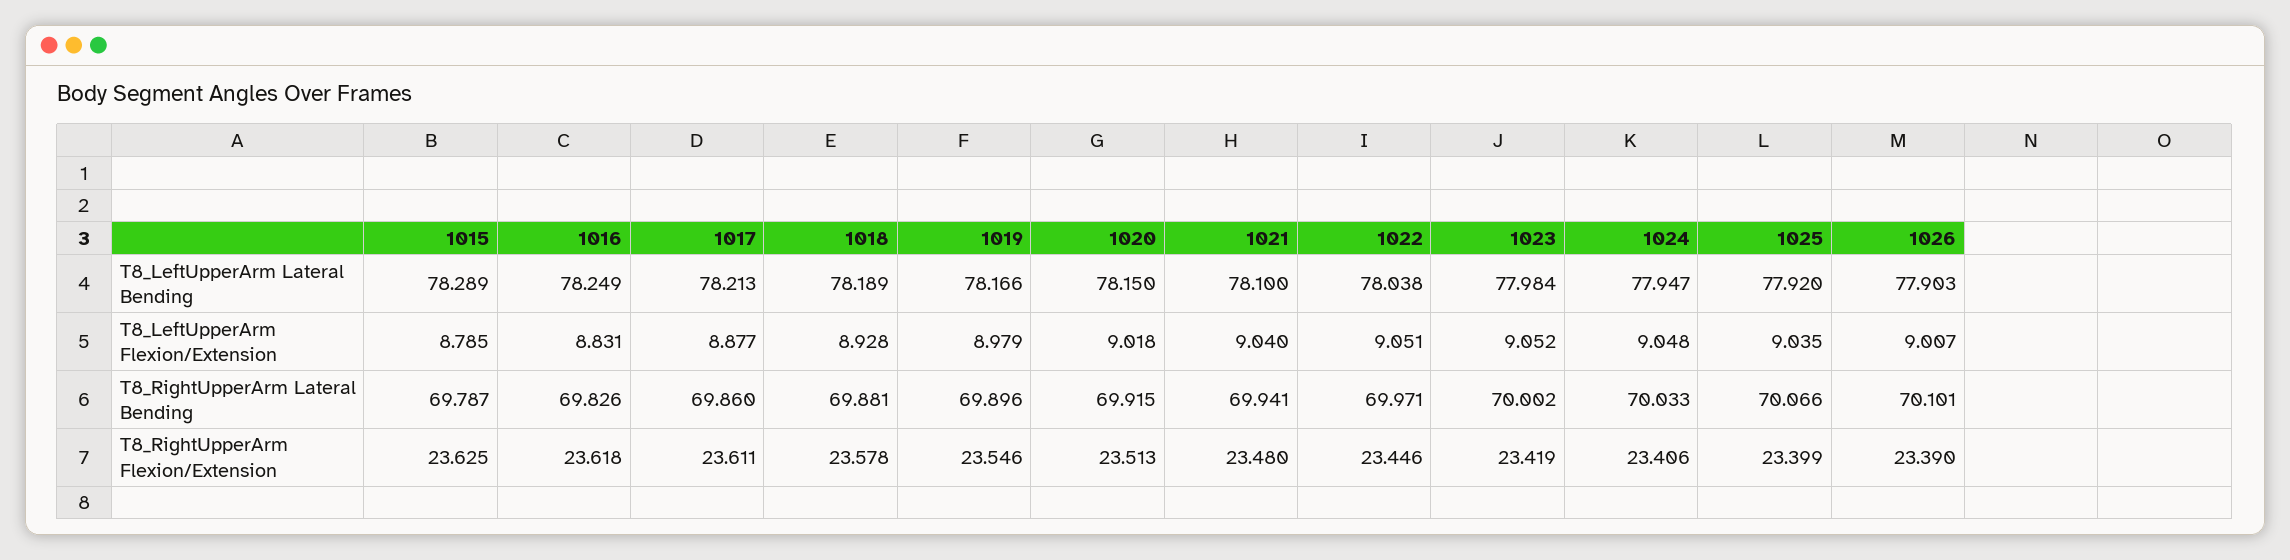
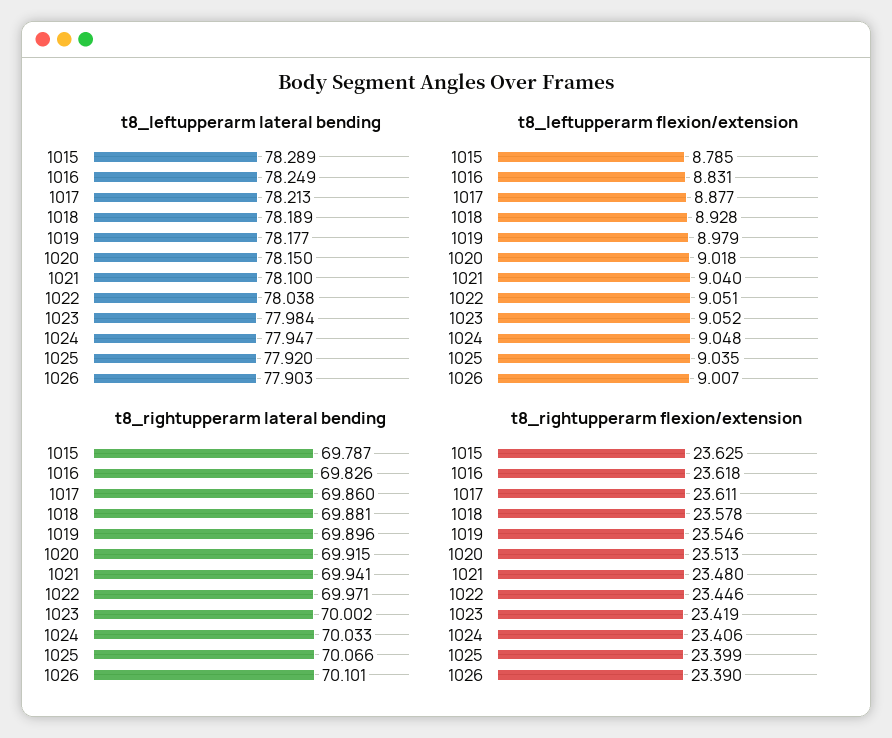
T8_LeftUpperArm Lateral Bending, 1019: 78.166 -> 78.177

